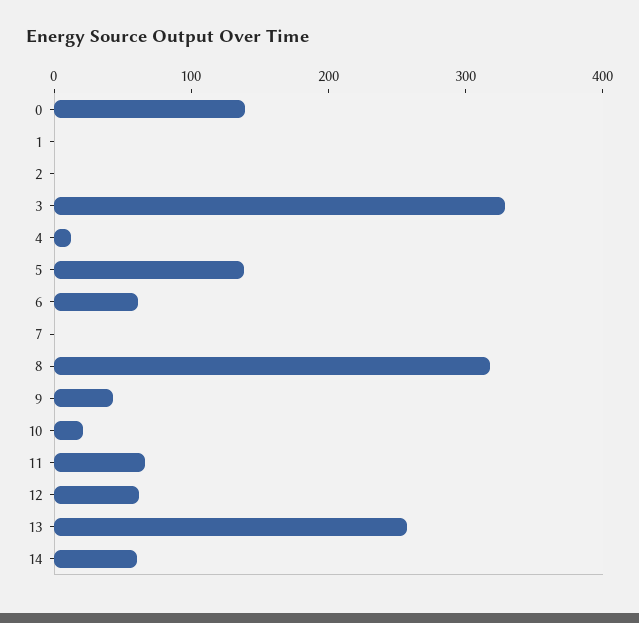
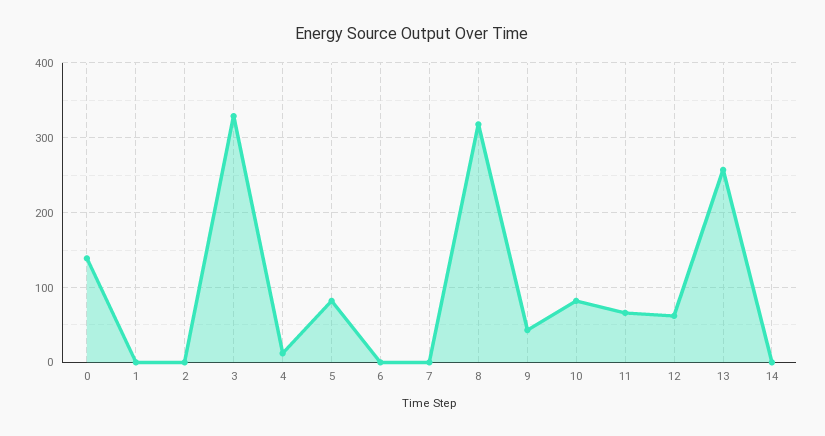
5: 140 -> 80
6: 60 -> 0
10: 20 -> 80
14: 60 -> 0

